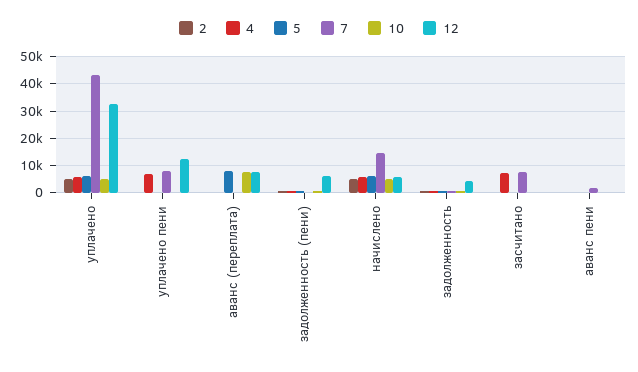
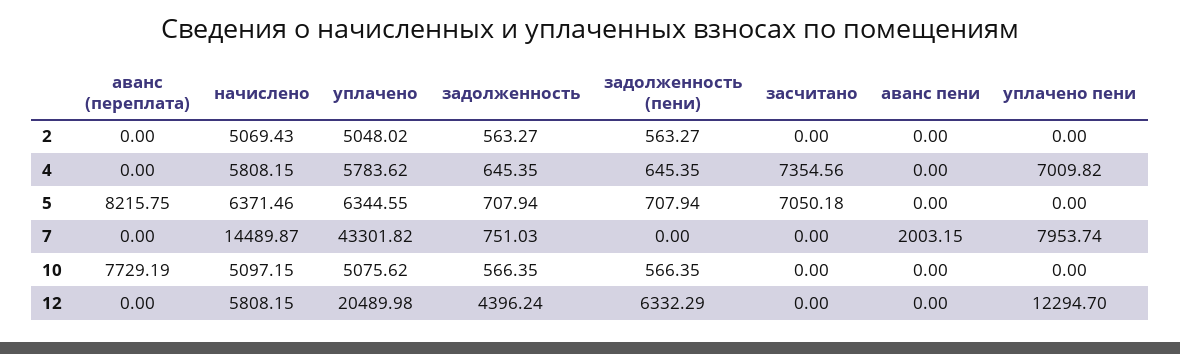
12, уплачено: 32500 -> 20489.98
12, аванс (переплата): 7500 -> 0
5, засчитано: 0 -> 7050.18
7, засчитано: 7500 -> 0

